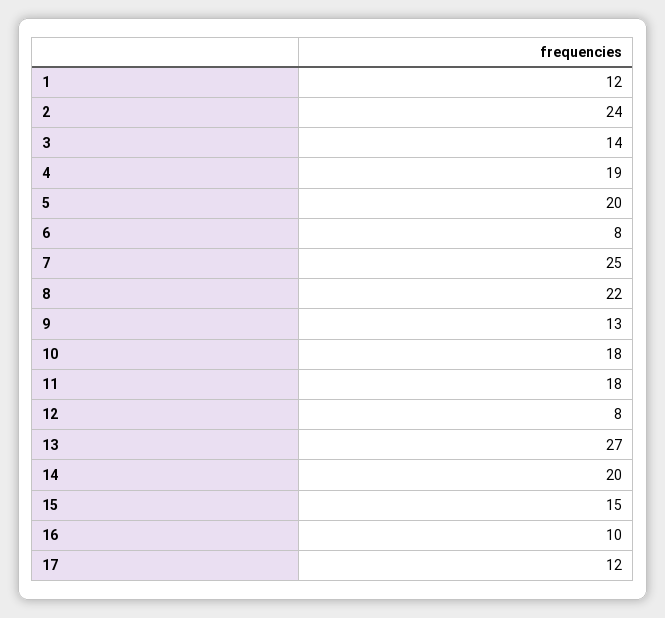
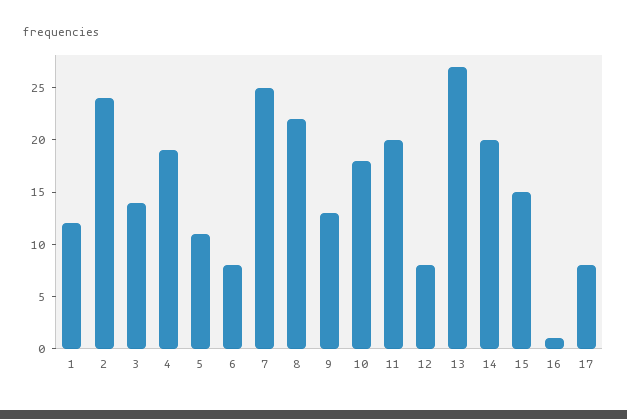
5: 20 -> 11
11: 18 -> 20
16: 10 -> 1
17: 12 -> 8

